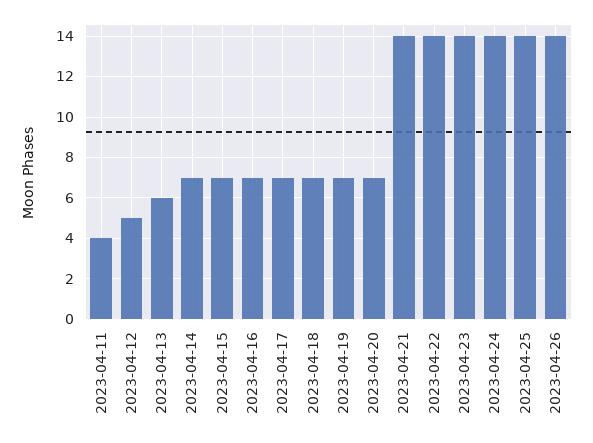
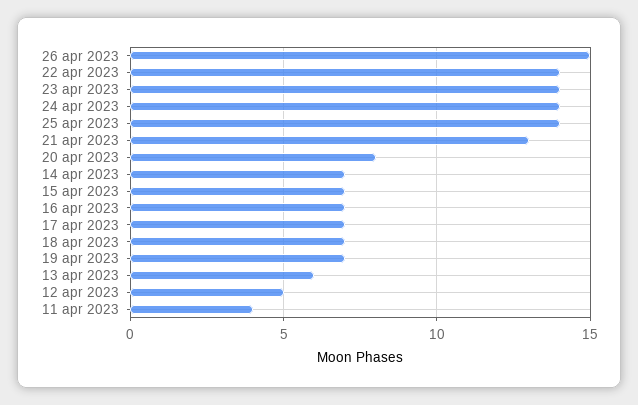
2023-04-20: 7 -> 8
2023-04-21: 14 -> 13
2023-04-26: 14 -> 15

